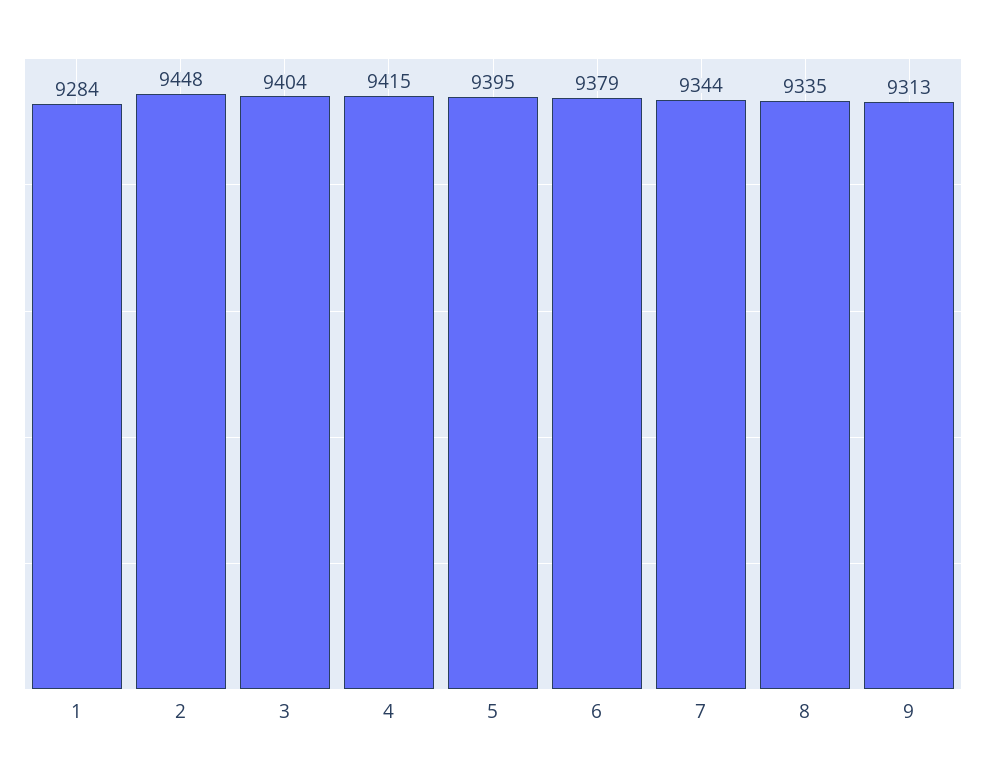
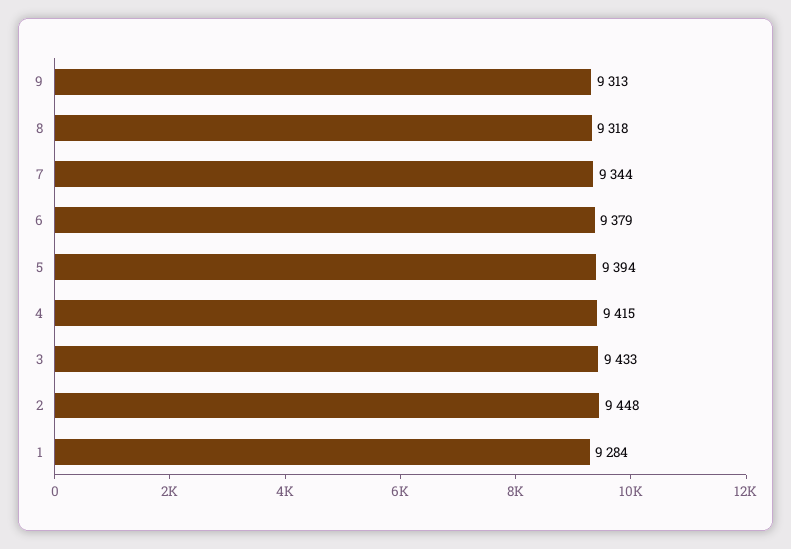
3: 9404 -> 9433
5: 9395 -> 9394
8: 9335 -> 9318

